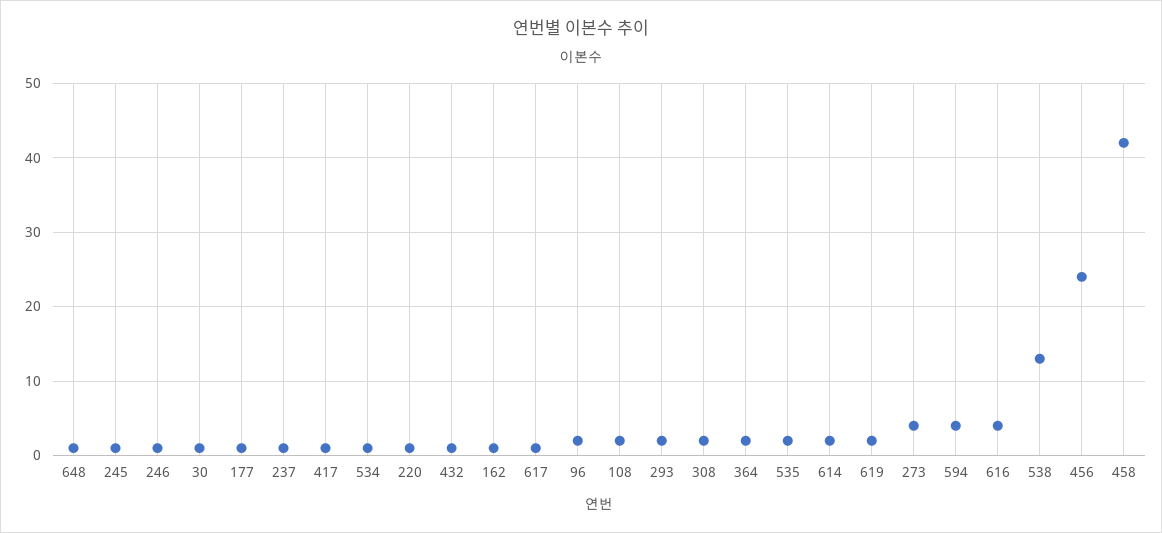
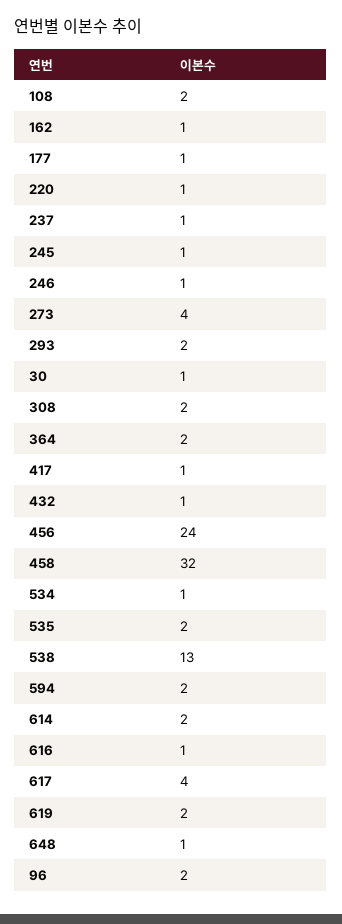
617: 1 -> 4
594: 4 -> 2
616: 4 -> 1
458: 42 -> 32

